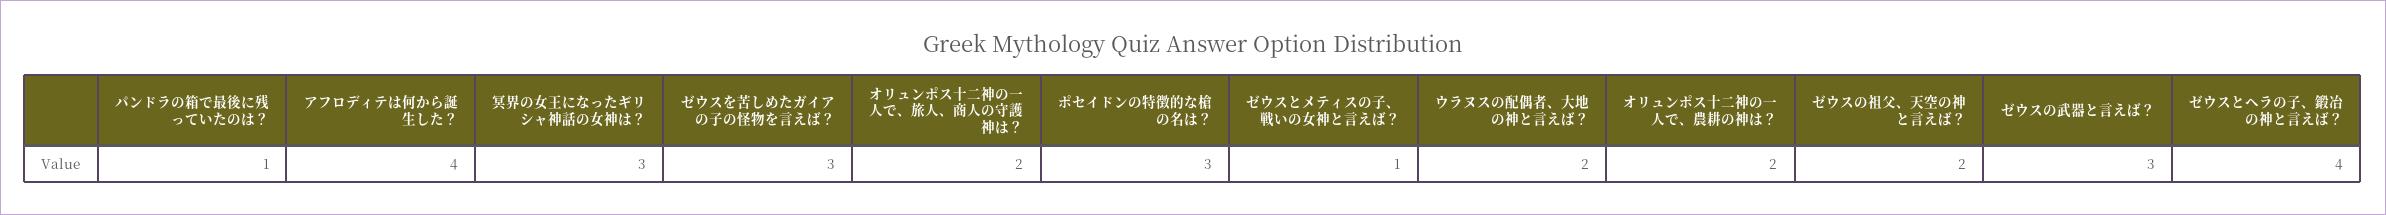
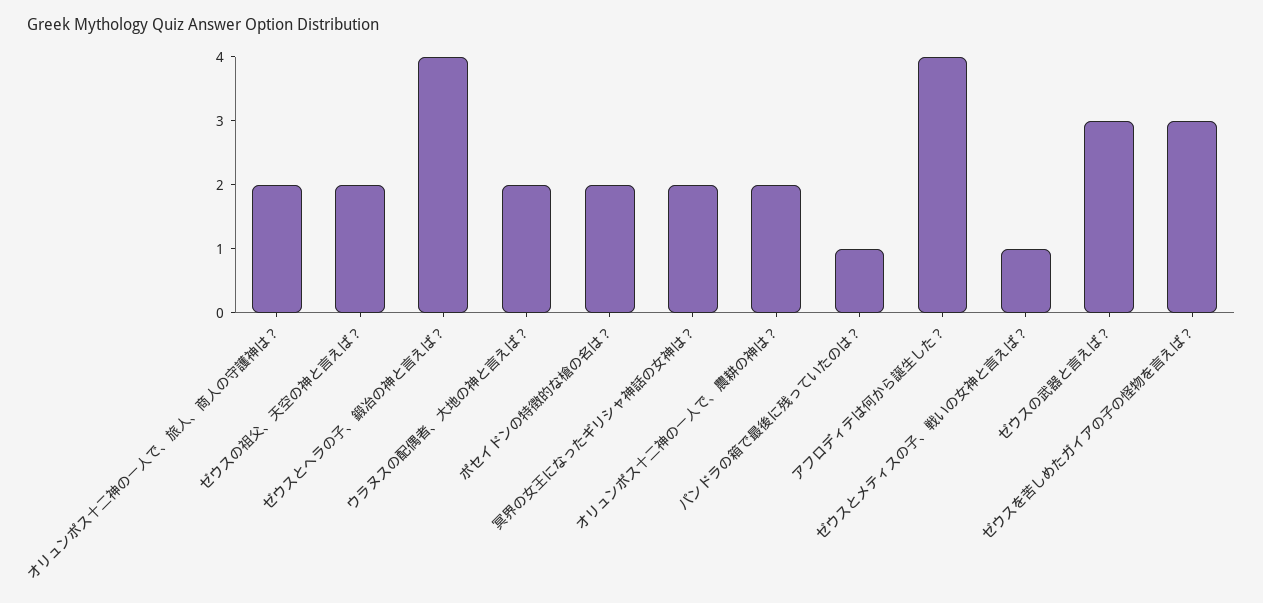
冥界の女王になったギリシャ神話の女神は？: 3 -> 2
ポセイドンの特徴的な槍の名は？: 3 -> 2

